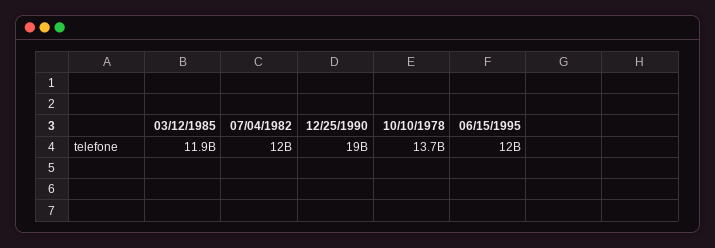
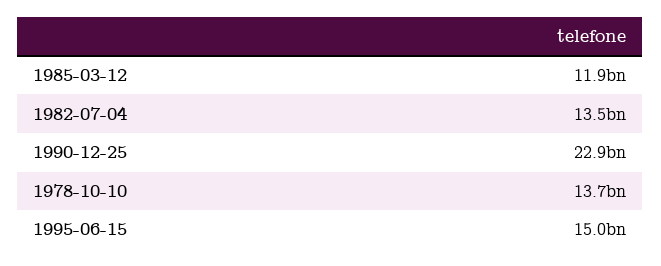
07/04/1982: 12000000000 -> 13500000000
12/25/1990: 19000000000 -> 22900000000
06/15/1995: 12000000000 -> 15000000000

